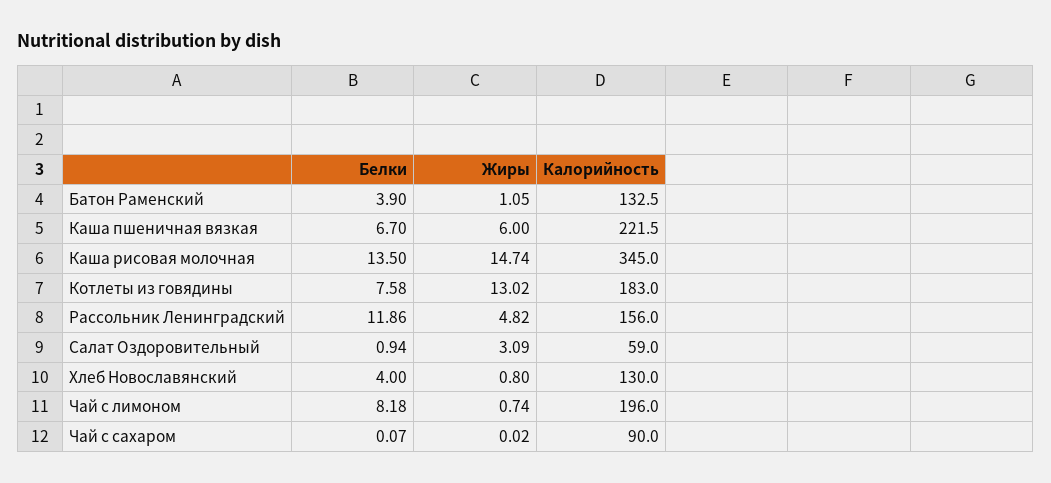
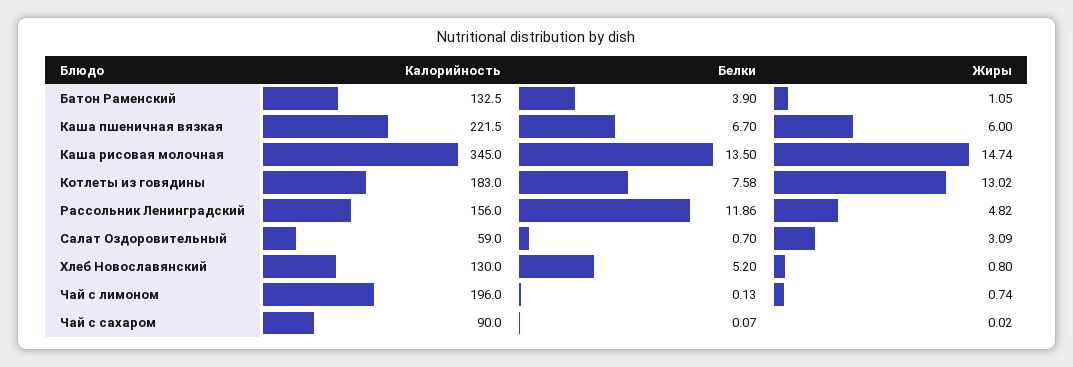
Белки, Салат Оздоровительный: 0.94 -> 0.7
Белки, Хлеб Новославянский: 4 -> 5.2
Белки, Чай с лимоном: 8.18 -> 0.13

